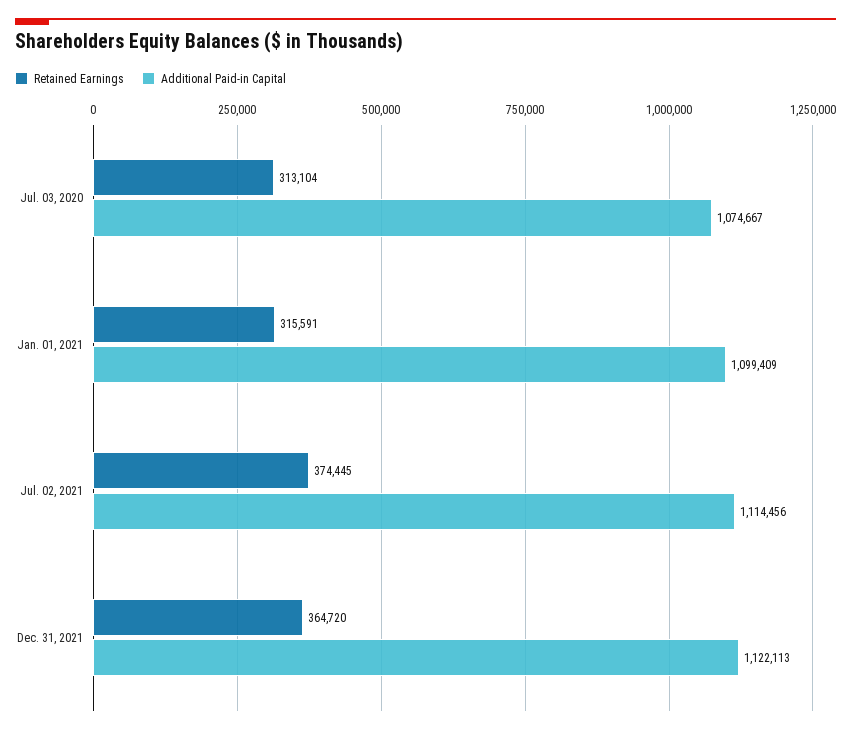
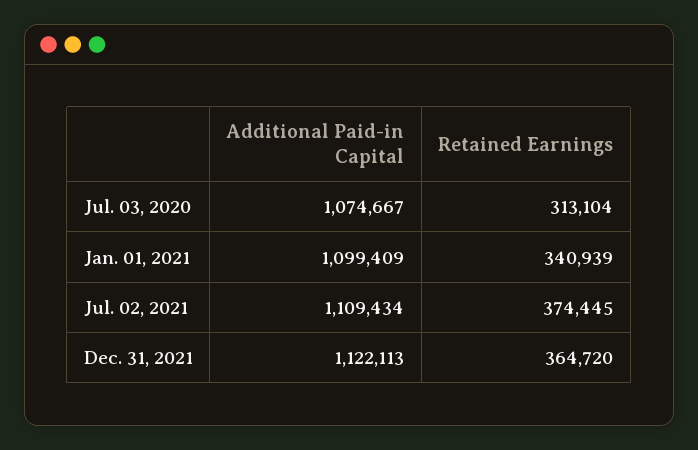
Retained Earnings, Jan. 01, 2021: 315591 -> 340939
Additional Paid-in Capital, Jul. 02, 2021: 1114456 -> 1109434

